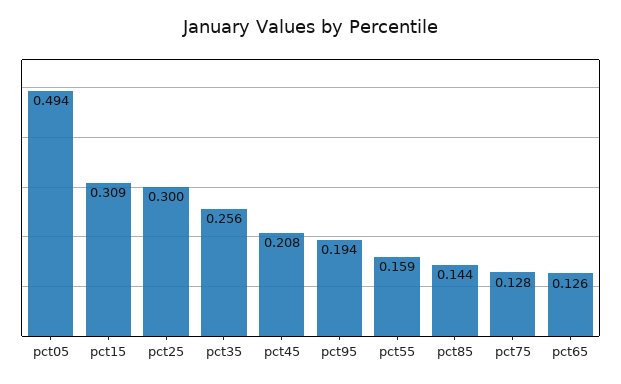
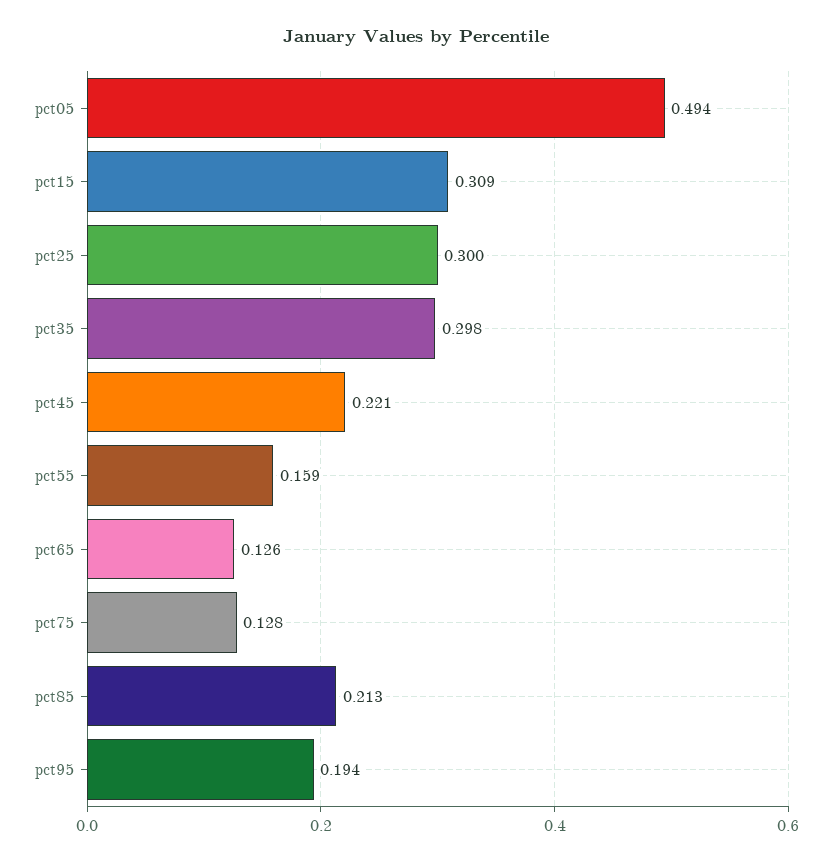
pct35: 0.256 -> 0.298
pct45: 0.208 -> 0.221
pct85: 0.144 -> 0.213

